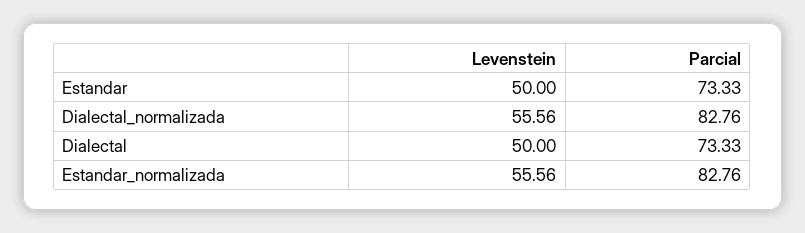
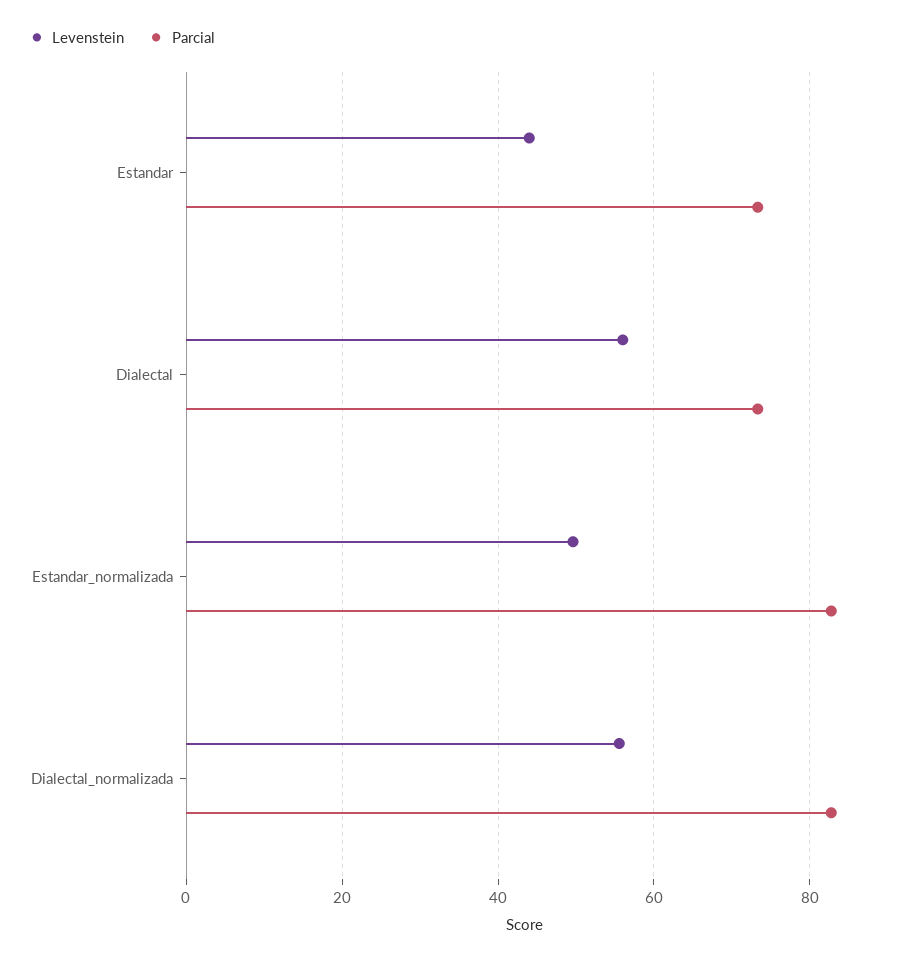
Levenstein, Estandar: 50 -> 44
Levenstein, Dialectal: 50 -> 56
Levenstein, Estandar_normalizada: 55.56 -> 50

